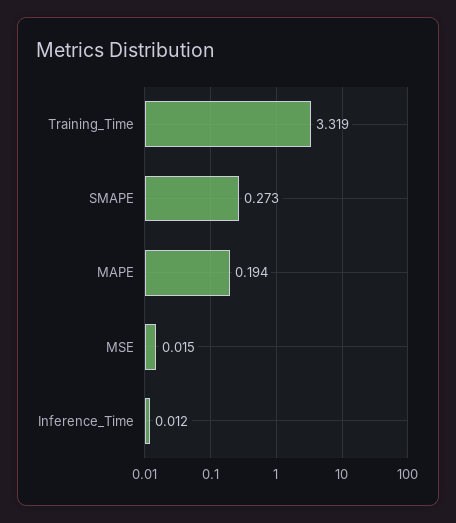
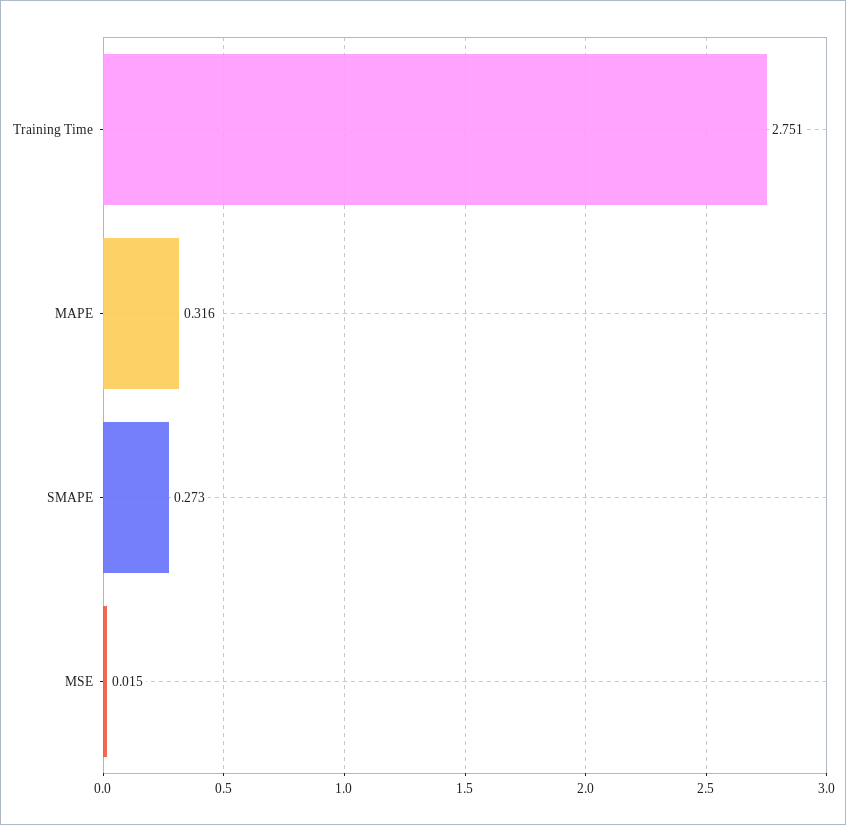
Training_Time: 3.319 -> 2.751
MAPE: 0.194 -> 0.316
Inference_Time: 0.012 -> none

